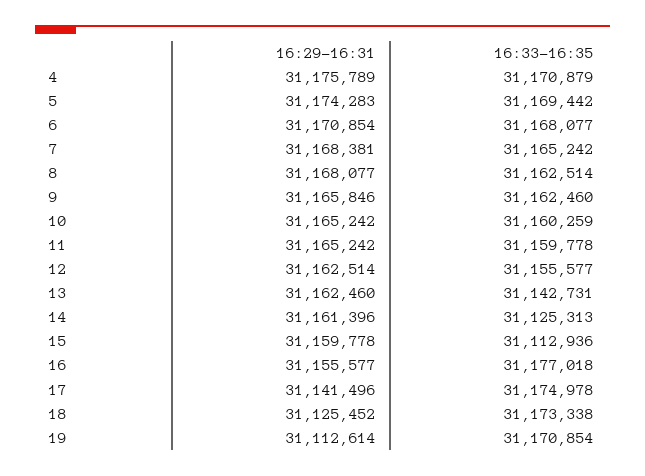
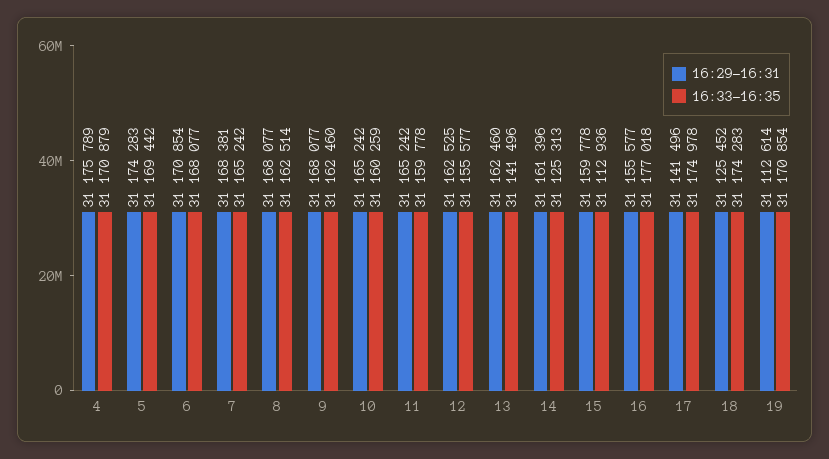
16:29-16:31, 9: 31165846 -> 31168077
16:29-16:31, 12: 31162514 -> 31162525
16:33-16:35, 13: 31142731 -> 31141496
16:33-16:35, 18: 31173338 -> 31174283

